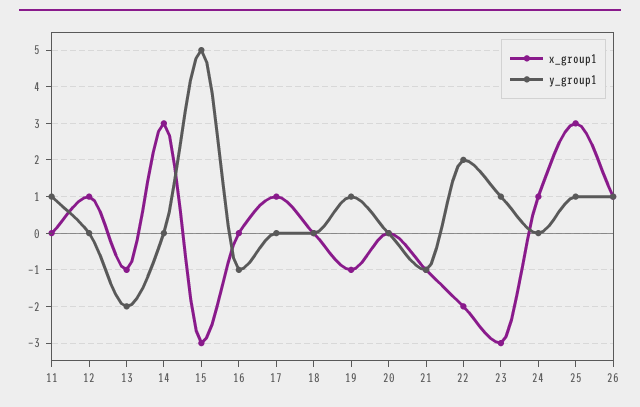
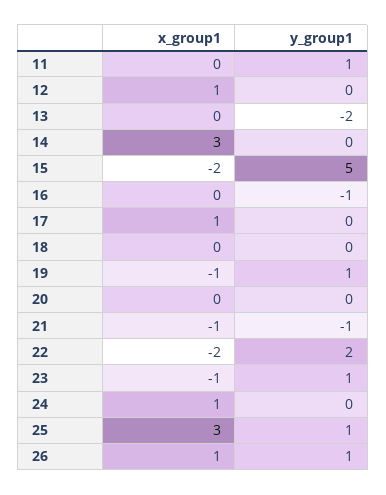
x_group1, 13: -1 -> 0
x_group1, 15: -3 -> -2
x_group1, 23: -3 -> -1

